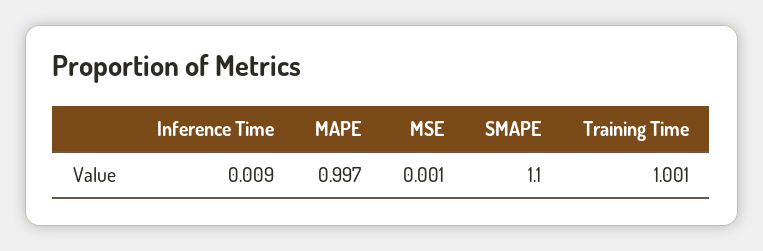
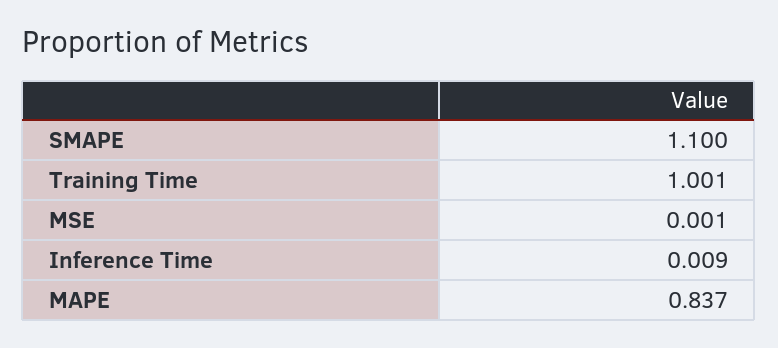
MAPE: 0.997 -> 0.837

